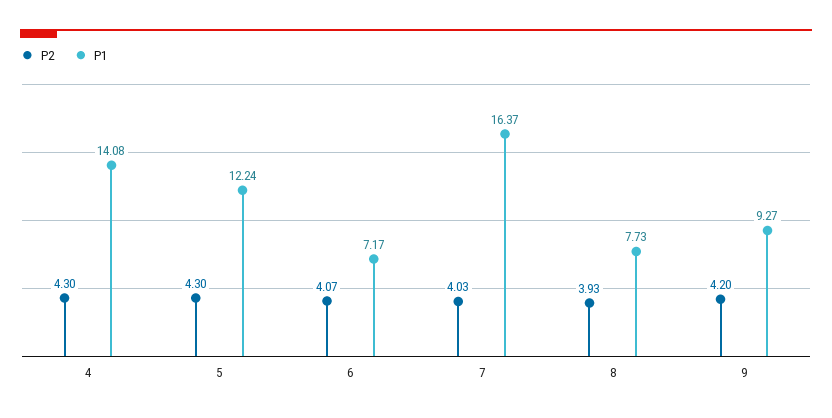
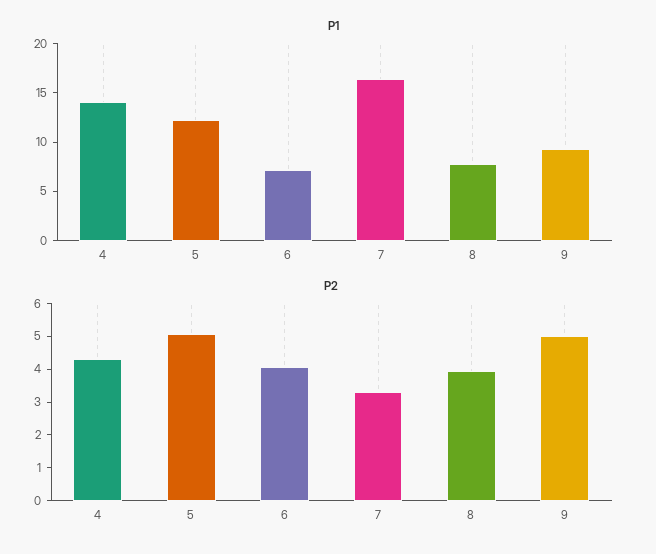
P2, 5: 4.3 -> 5
P2, 7: 4.03 -> 3.25
P2, 9: 4.2 -> 5

